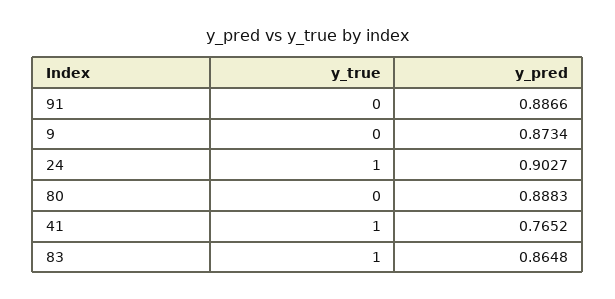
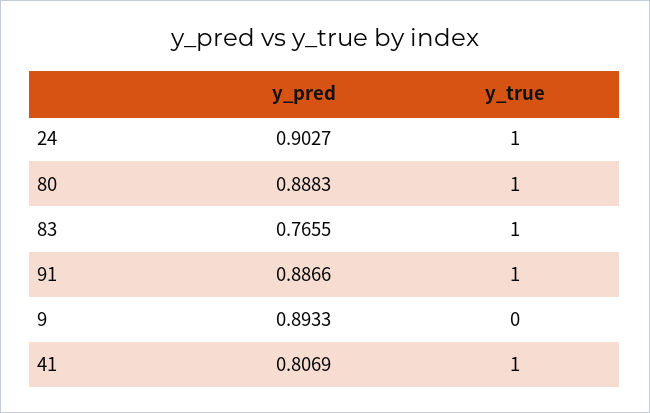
y_true, 91: 0 -> 1
y_pred, 9: 0.8734 -> 0.8933
y_true, 80: 0 -> 1
y_pred, 41: 0.7652 -> 0.8069
y_pred, 83: 0.8648 -> 0.7655

